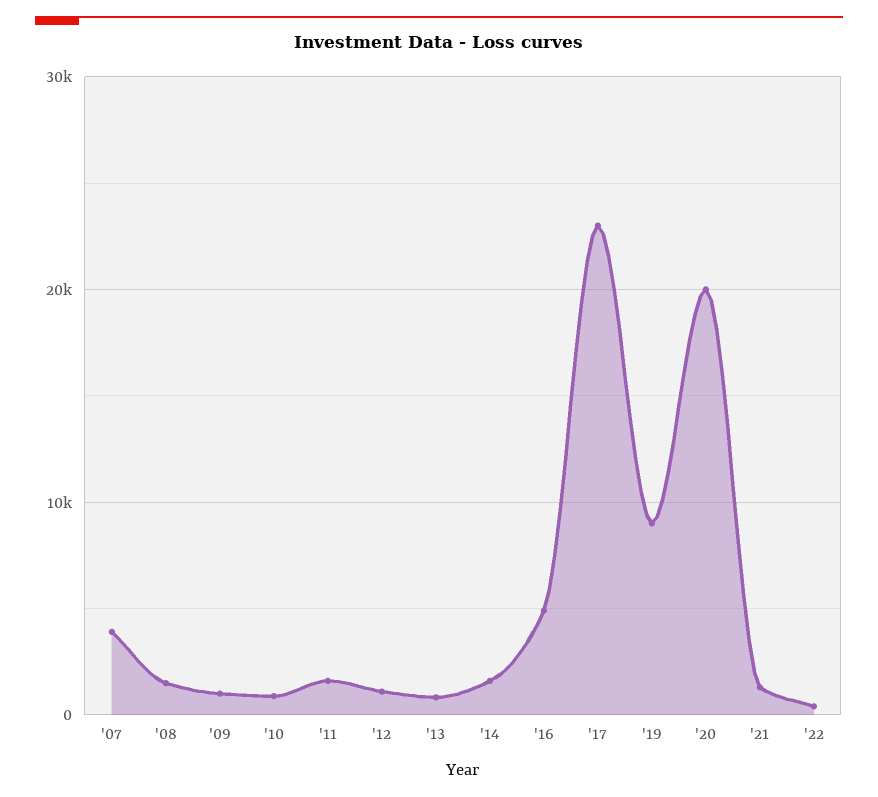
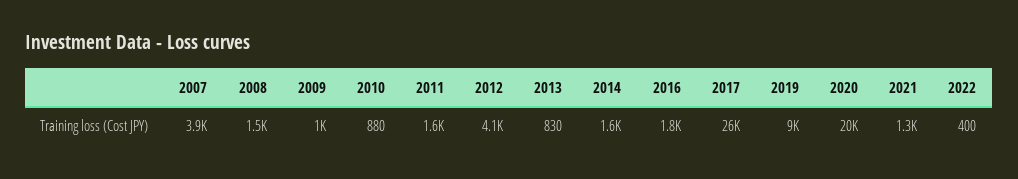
'12: 1000 -> 4100
'16: 5000 -> 1800
'17: 23000 -> 26000

